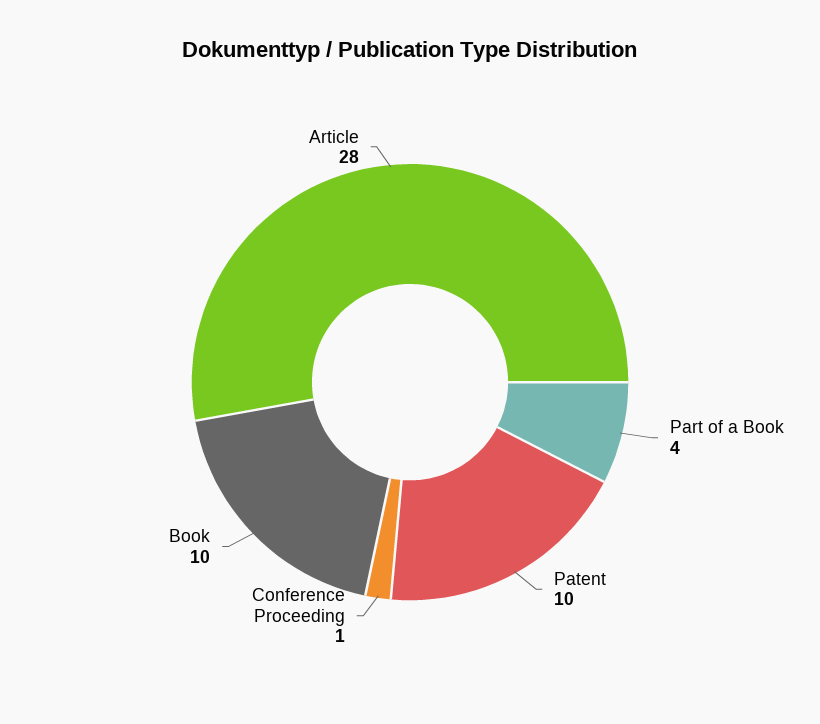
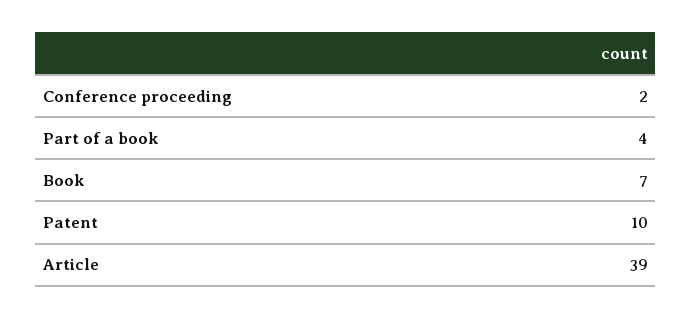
Conference Proceeding: 1 -> 2
Book: 10 -> 7
Article: 28 -> 39

